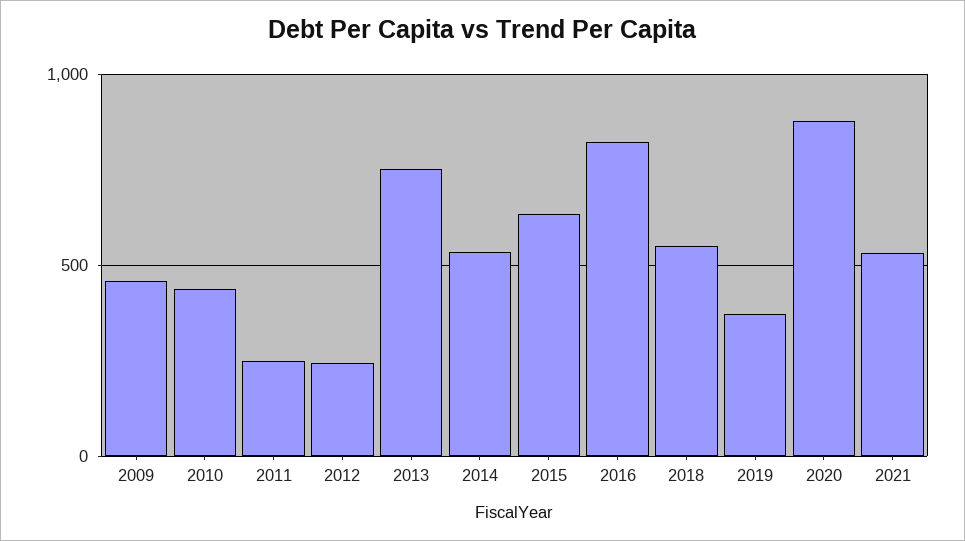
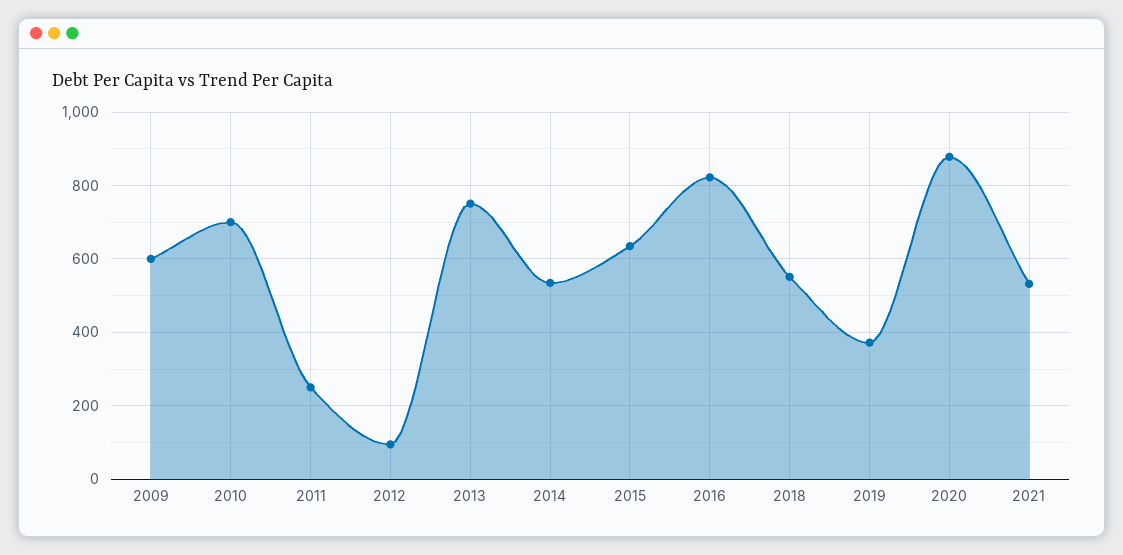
2009: 450 -> 600
2010: 450 -> 700
2012: 250 -> 100

